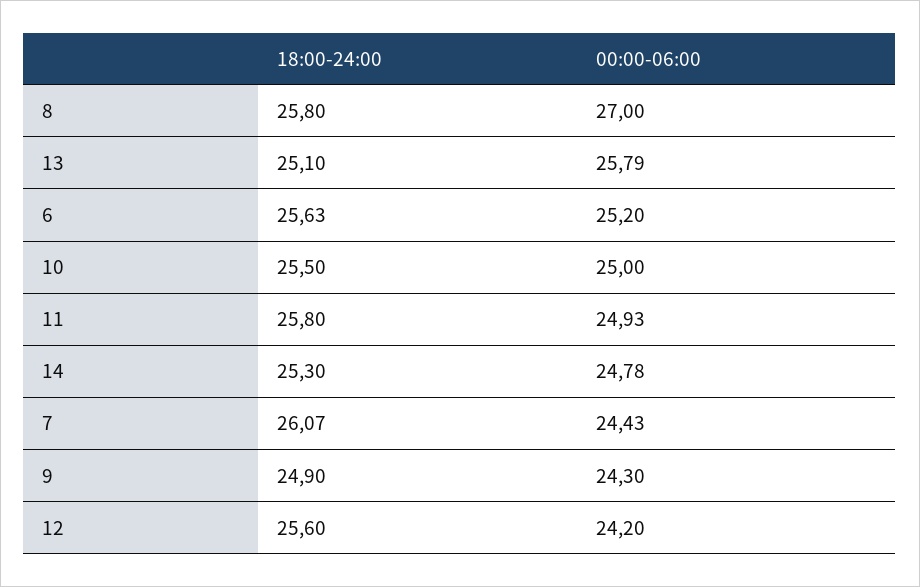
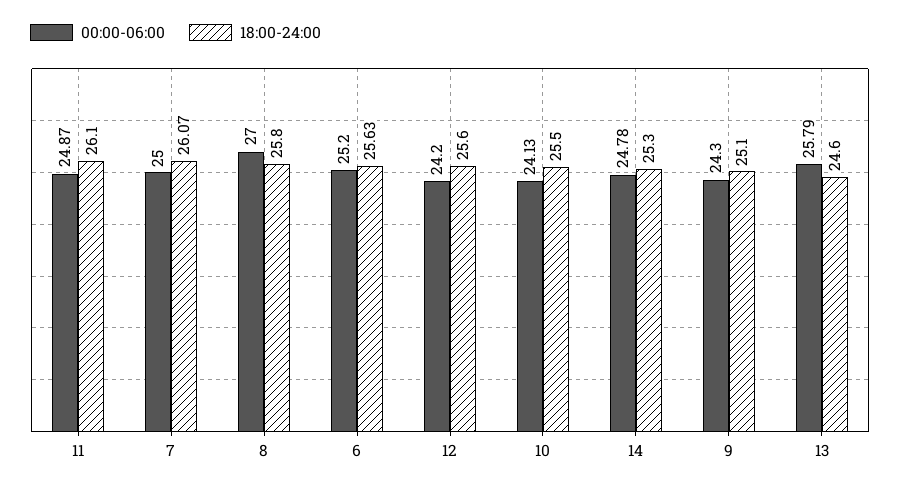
18:00-24:00, 13: 25.1 -> 24.6
00:00-06:00, 10: 25 -> 24.13
18:00-24:00, 11: 25.8 -> 26.1
00:00-06:00, 11: 24.93 -> 24.87
00:00-06:00, 7: 24.43 -> 25
18:00-24:00, 9: 24.9 -> 25.1

